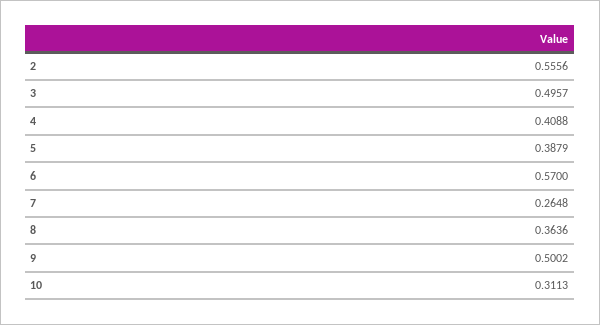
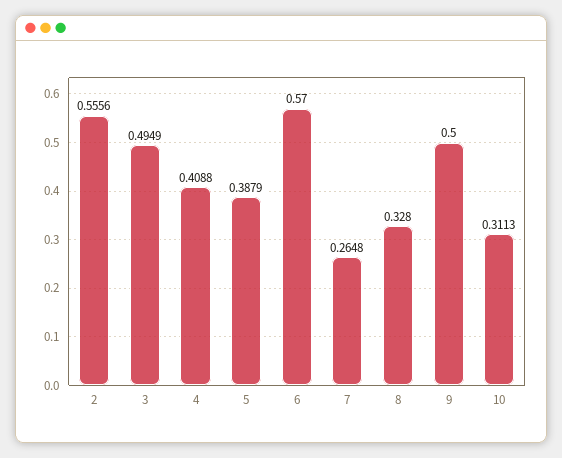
3: 0.4957 -> 0.4949
8: 0.3636 -> 0.328
9: 0.5002 -> 0.5

